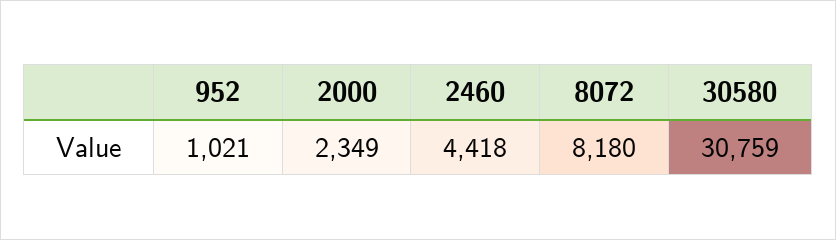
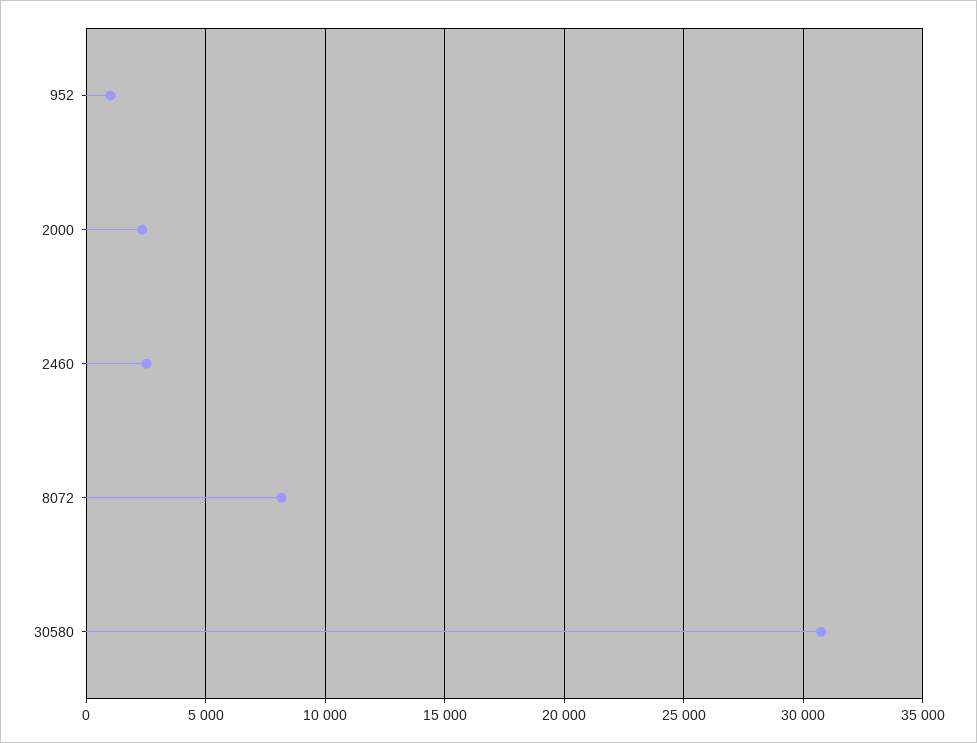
2460: 4418 -> 2500

